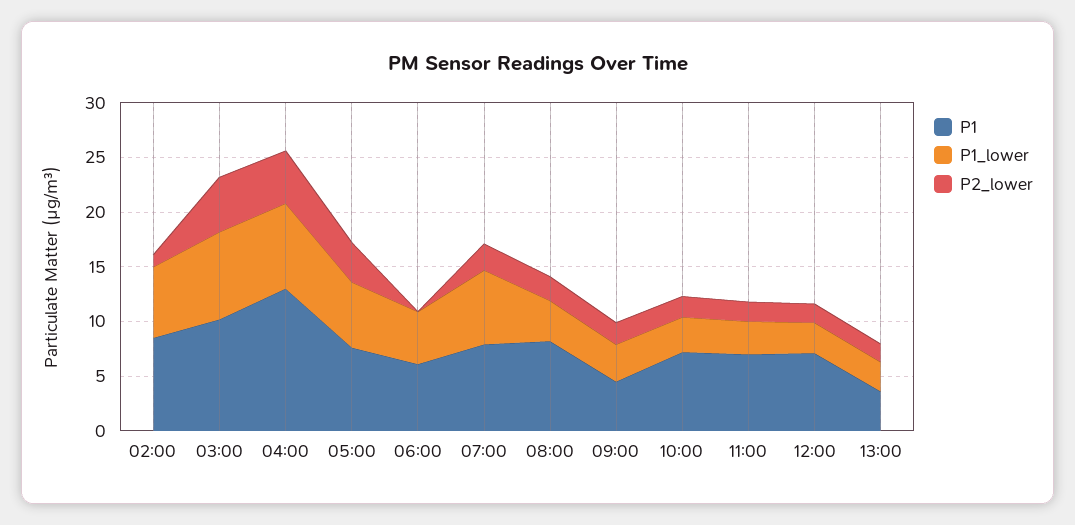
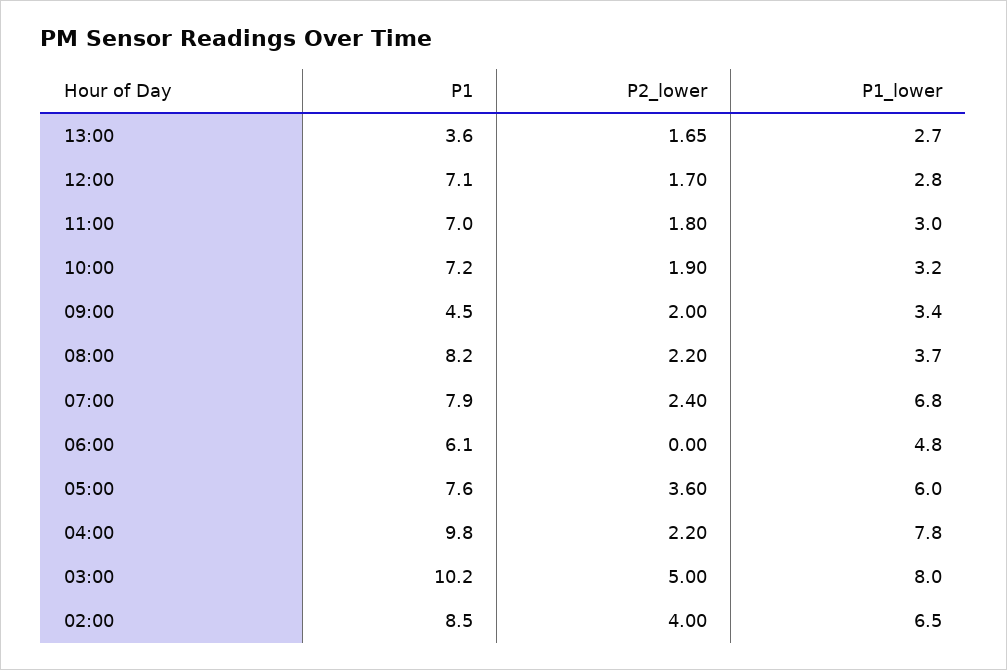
P2_lower, 02:00: 1 -> 4
P1, 04:00: 13 -> 9.8
P2_lower, 04:00: 5 -> 2.2

